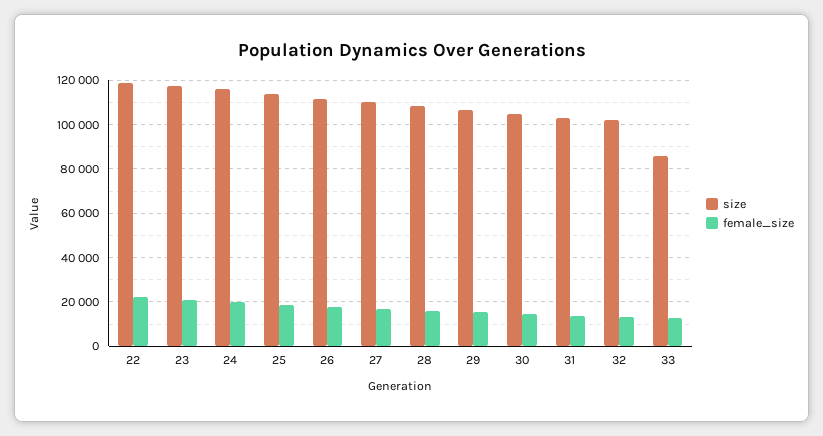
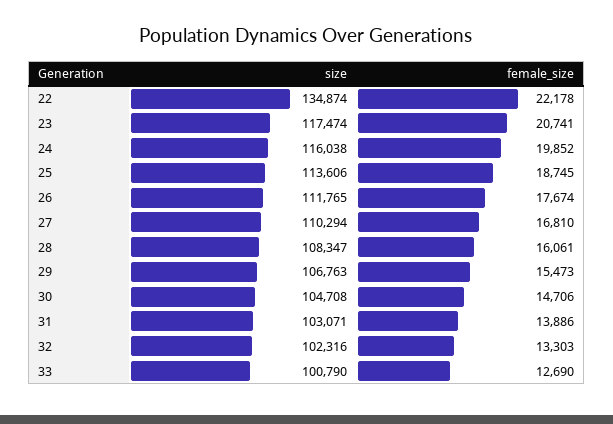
size, 22: 120000 -> 134874
size, 33: 85000 -> 100790

